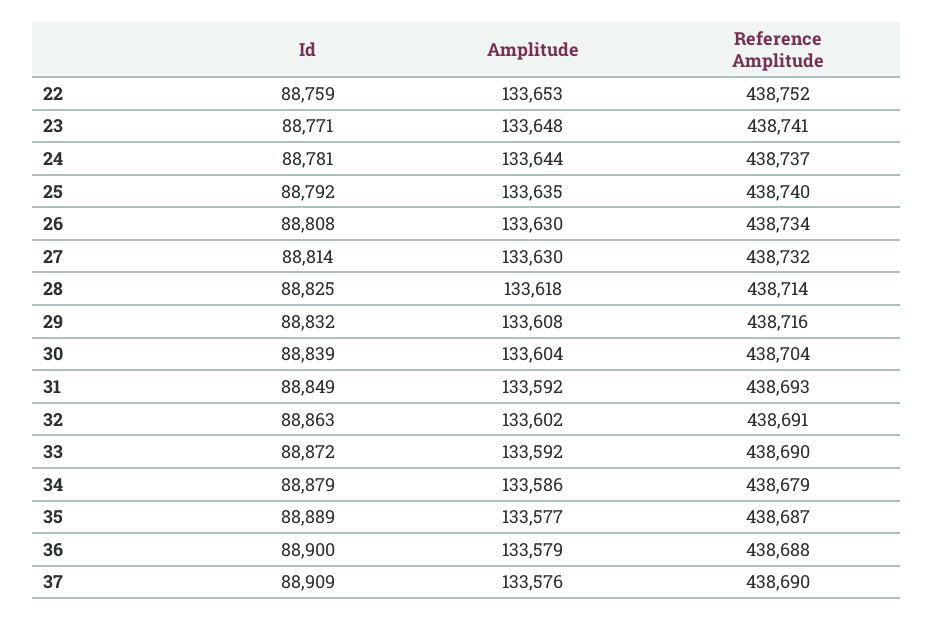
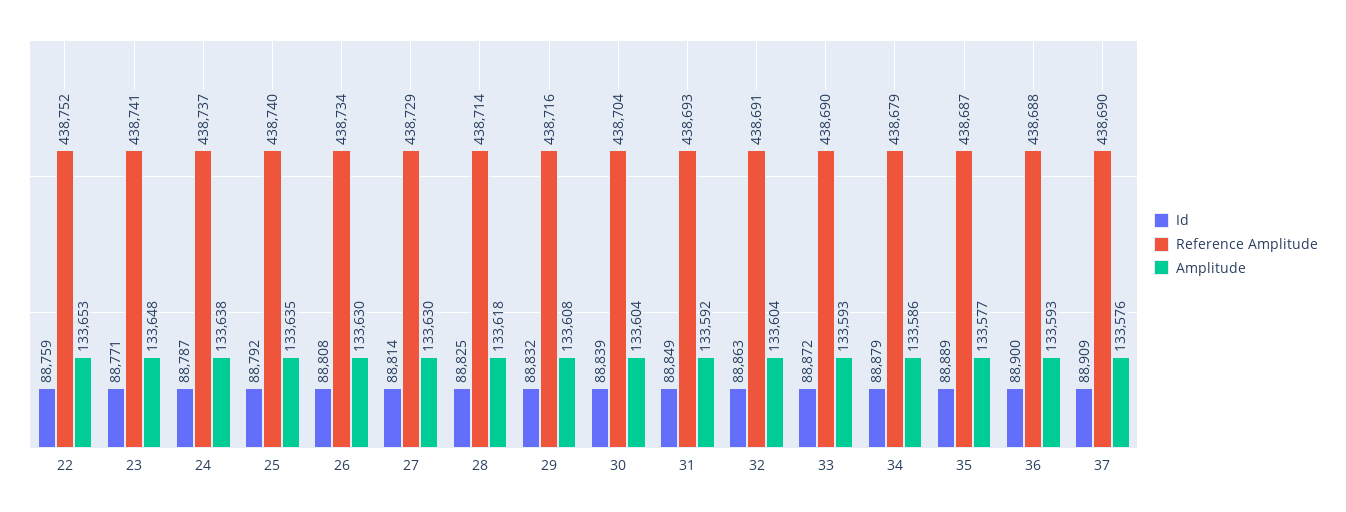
Id, 24: 88781 -> 88787
Amplitude, 24: 133644 -> 133638
Reference Amplitude, 27: 438732 -> 438729
Amplitude, 32: 133602 -> 133604
Amplitude, 33: 133592 -> 133593
Amplitude, 36: 133579 -> 133593

